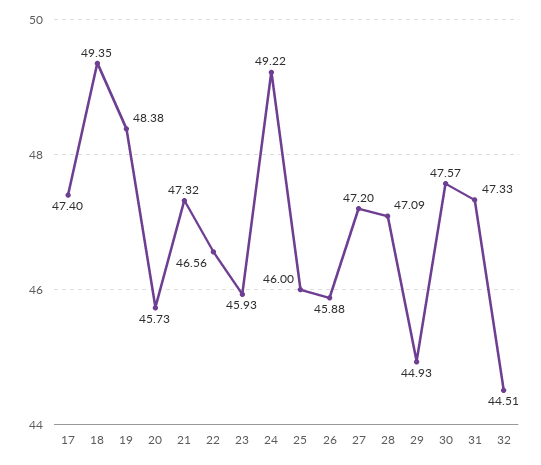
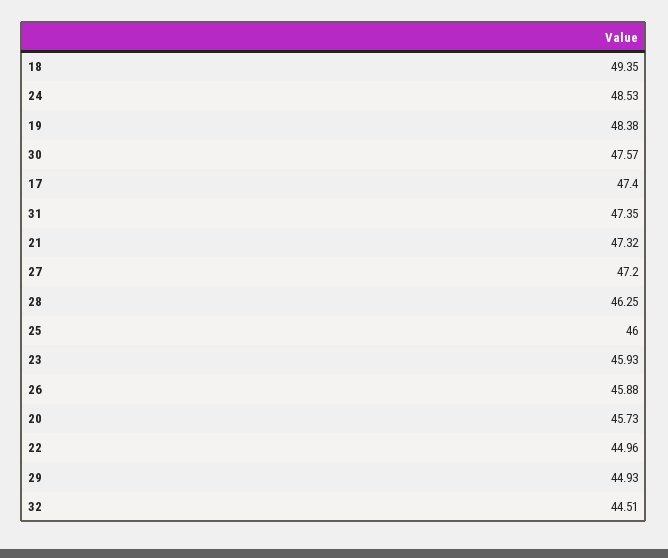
22: 46.56 -> 44.96
24: 49.22 -> 48.53
28: 47.09 -> 46.25
31: 47.33 -> 47.35

